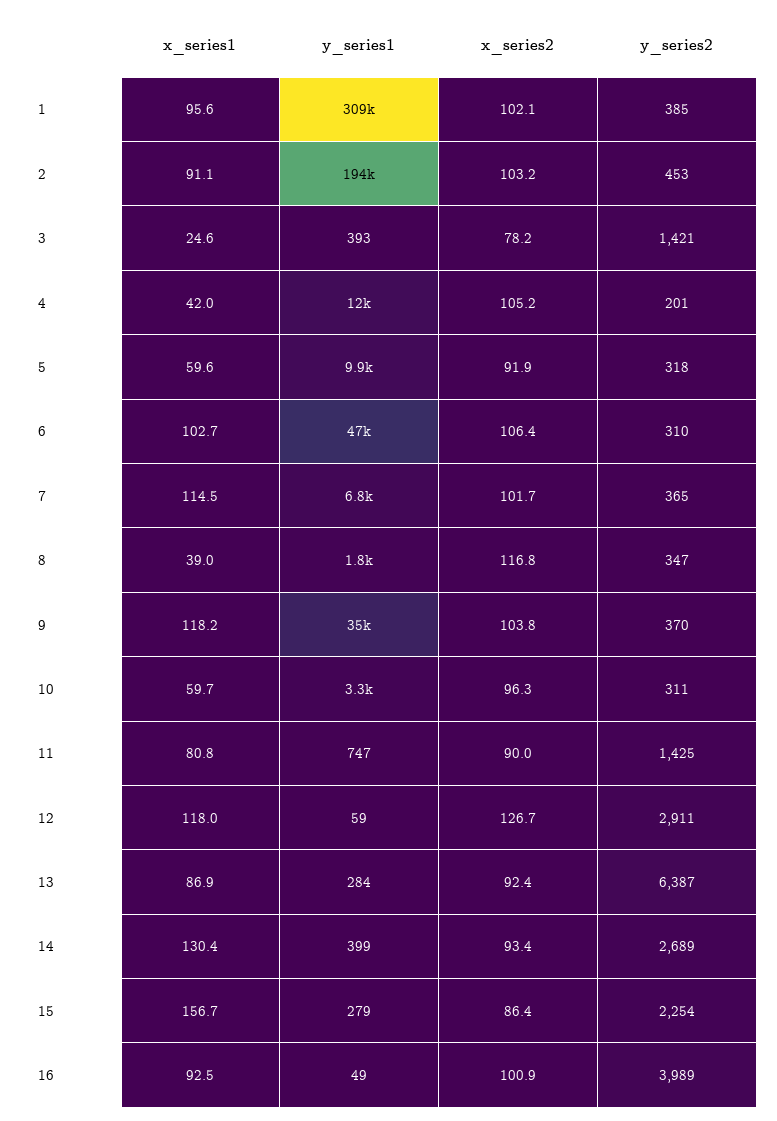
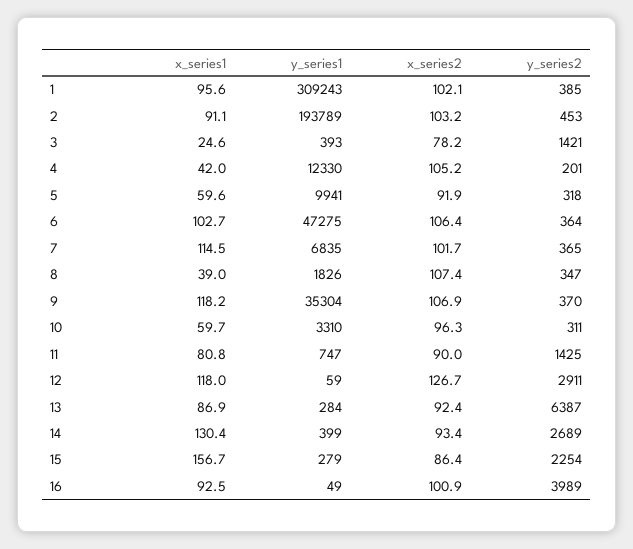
y_series2, 6: 310 -> 364
x_series2, 8: 116.8 -> 107.4
x_series2, 9: 103.8 -> 106.9

